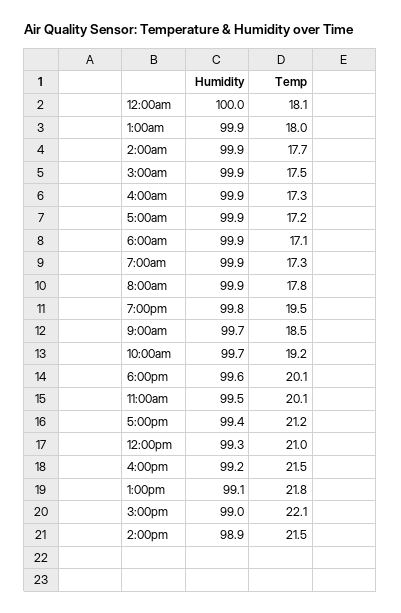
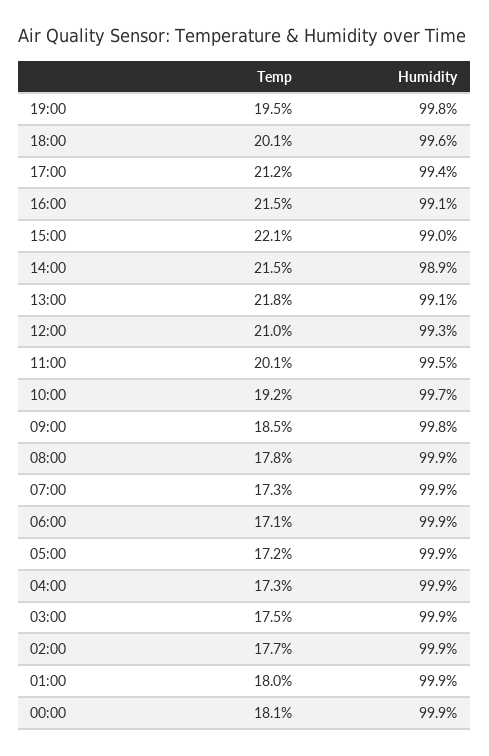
Humidity, 12:00am: 100 -> 99.9
Humidity, 9:00am: 99.7 -> 99.8
Humidity, 4:00pm: 99.2 -> 99.1

